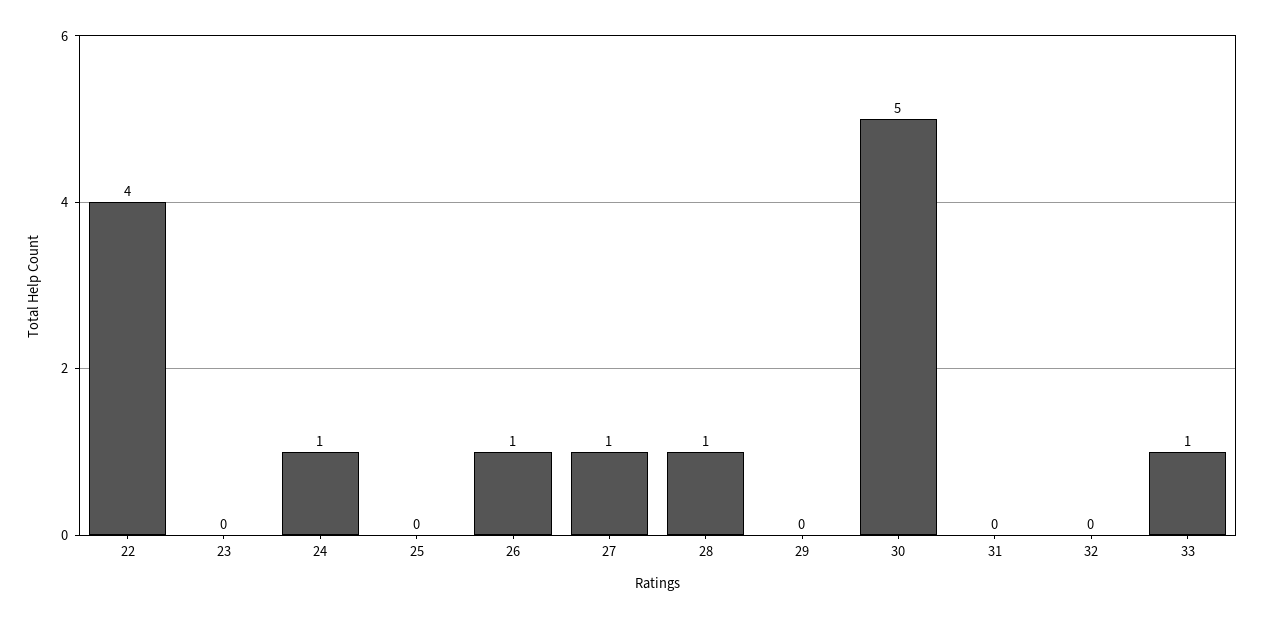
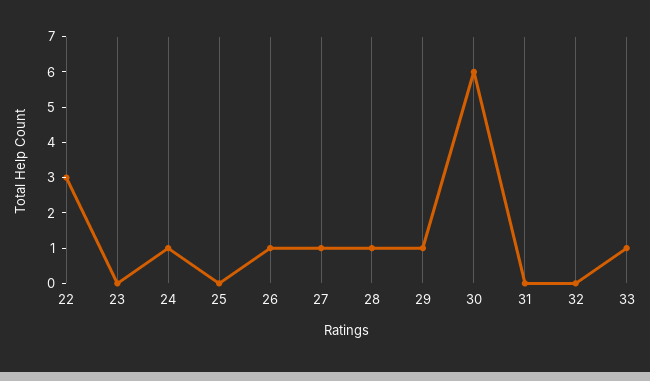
22: 4 -> 3
29: 0 -> 1
30: 5 -> 6

